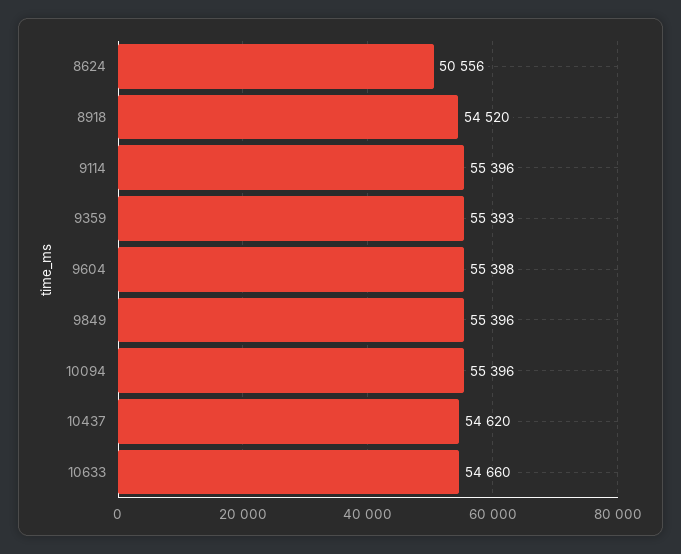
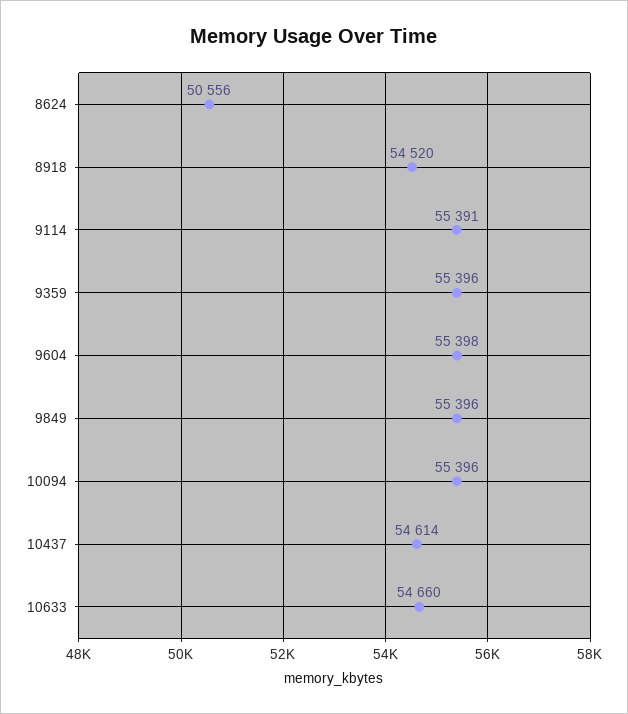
9114: 55396 -> 55391
9359: 55393 -> 55396
10437: 54620 -> 54614

